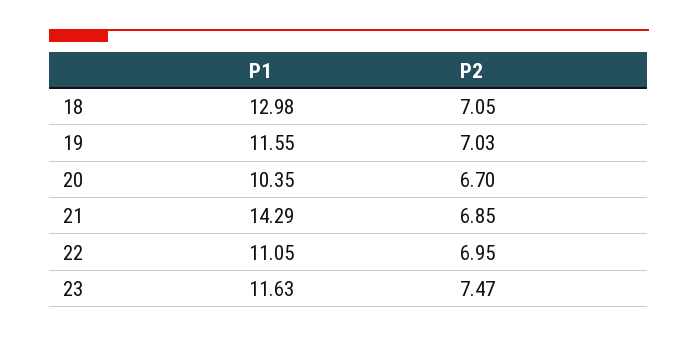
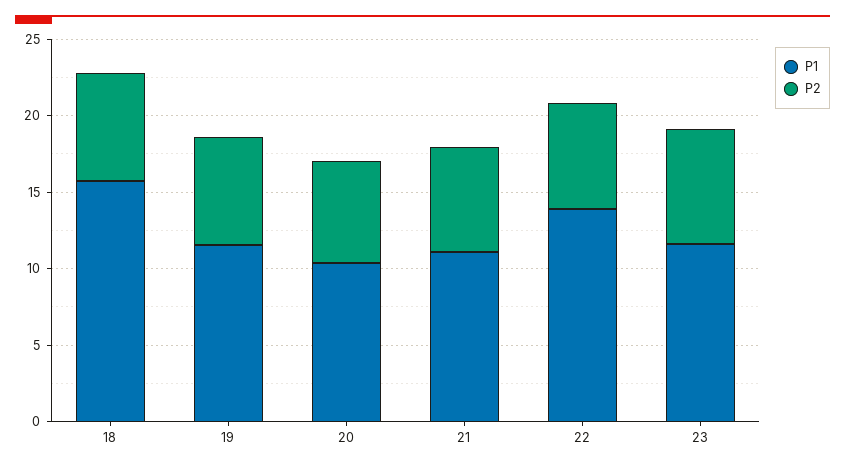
P1, 18: 12.98 -> 16
P1, 21: 14.29 -> 11
P1, 22: 11.05 -> 14

